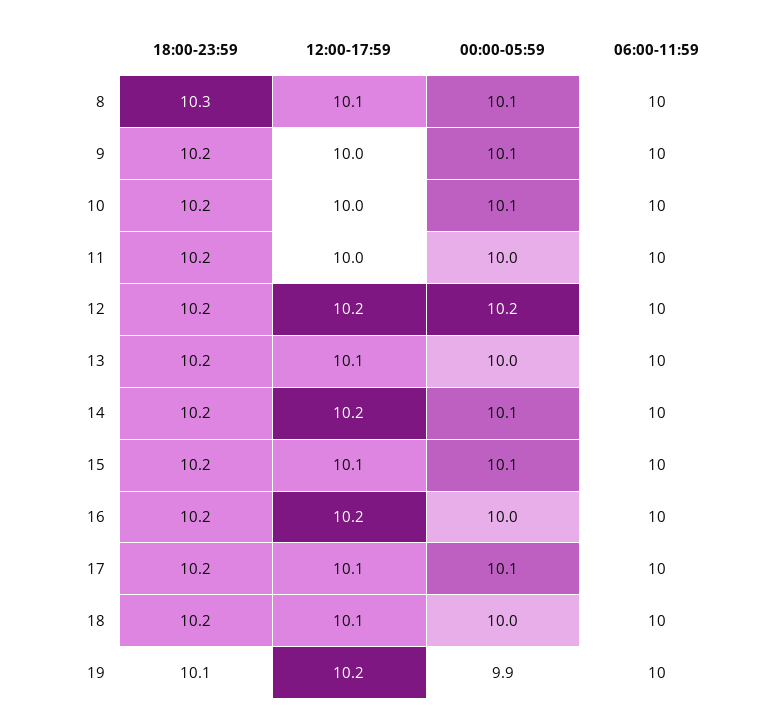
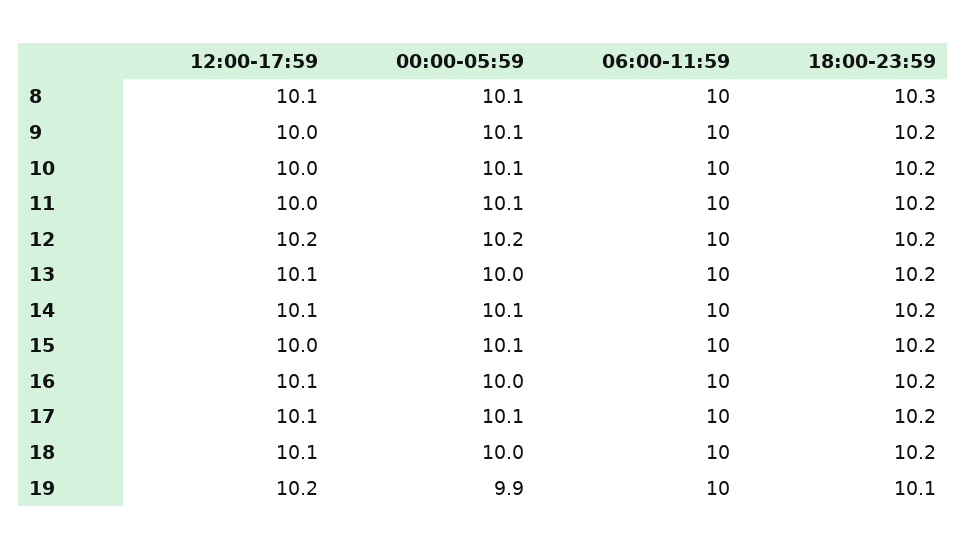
00:00-05:59, 11: 10 -> 10.1
12:00-17:59, 14: 10.2 -> 10.1
12:00-17:59, 15: 10.1 -> 10
12:00-17:59, 16: 10.2 -> 10.1

